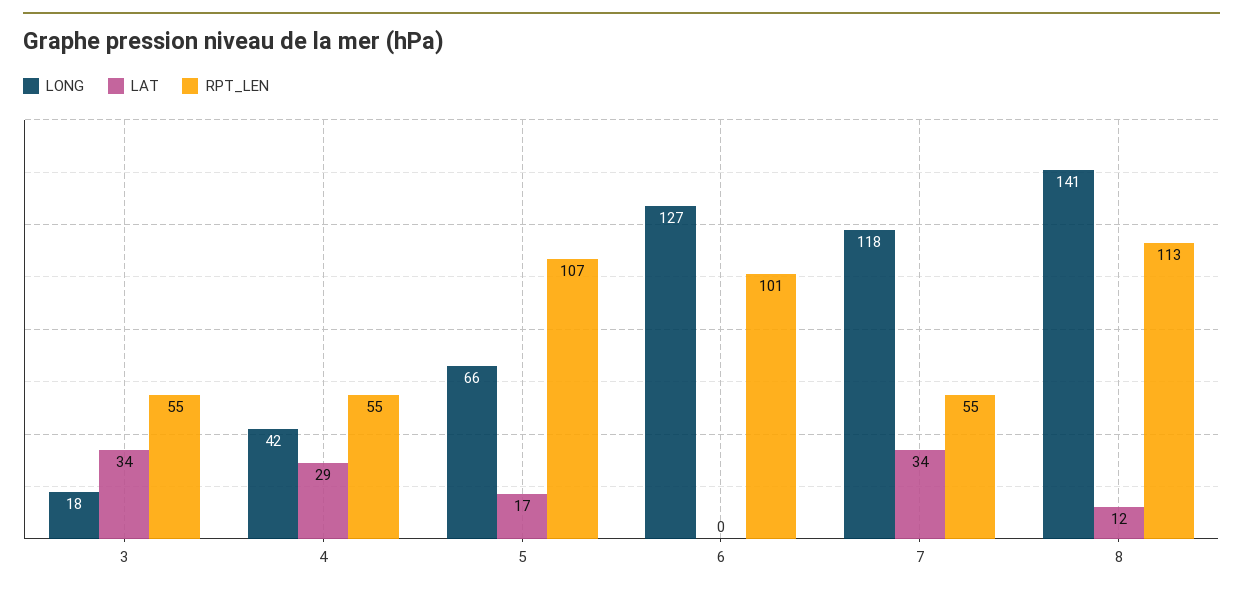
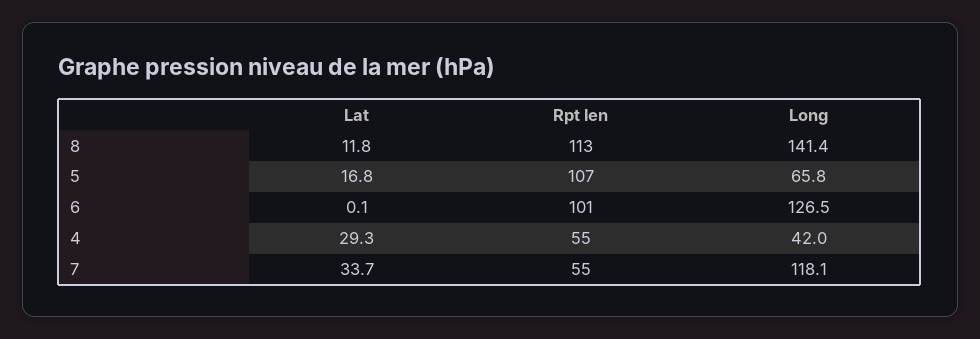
LONG, 3: 18 -> none
LAT, 3: 34 -> none
RPT_LEN, 3: 55 -> none

